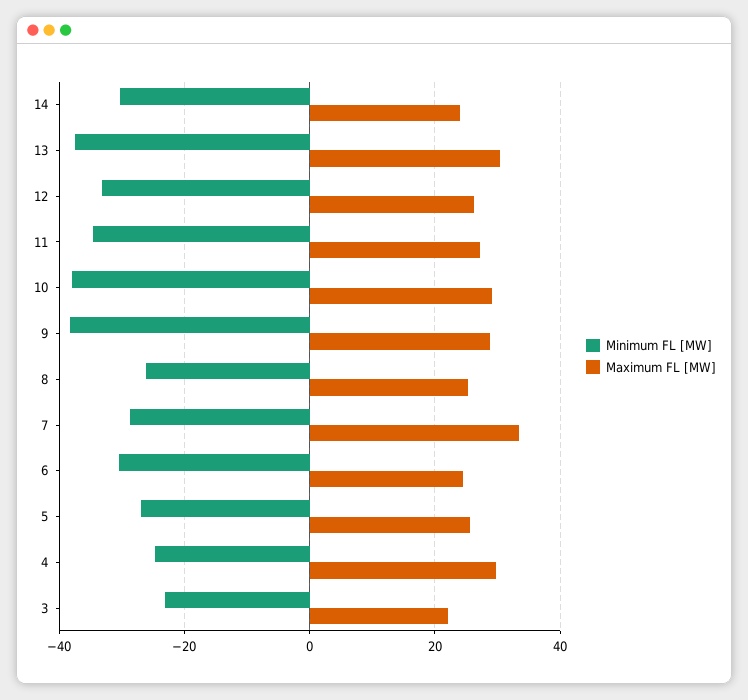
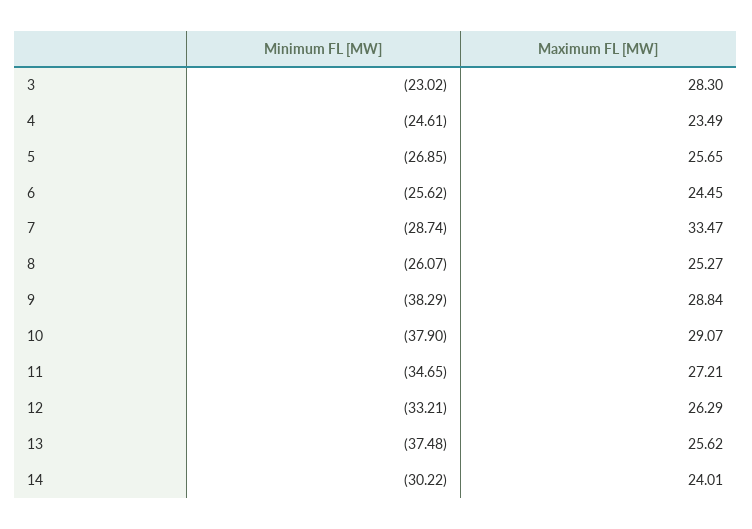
Maximum FL [MW], 13: 30 -> 25.62
Minimum FL [MW], 6: -30 -> -25.62
Maximum FL [MW], 4: 30 -> 23.49
Maximum FL [MW], 3: 22 -> 28.3

